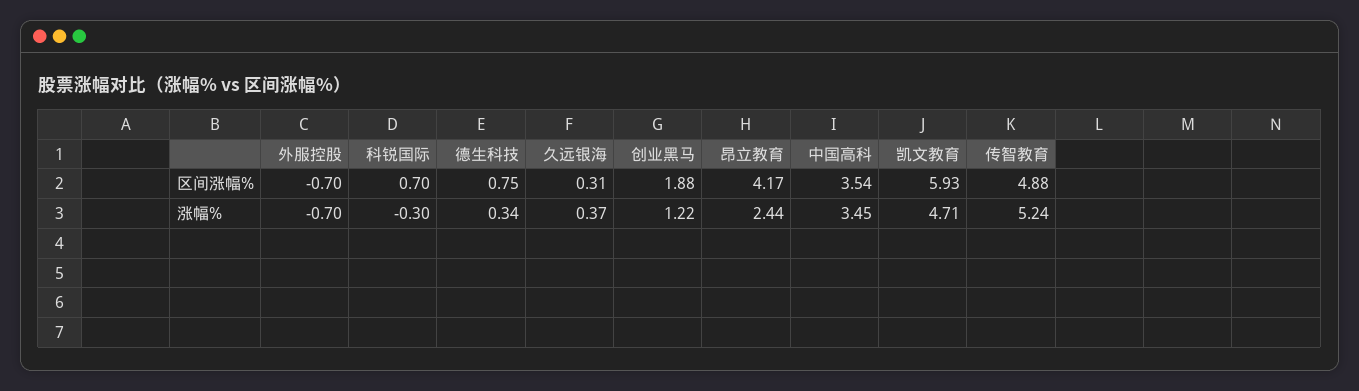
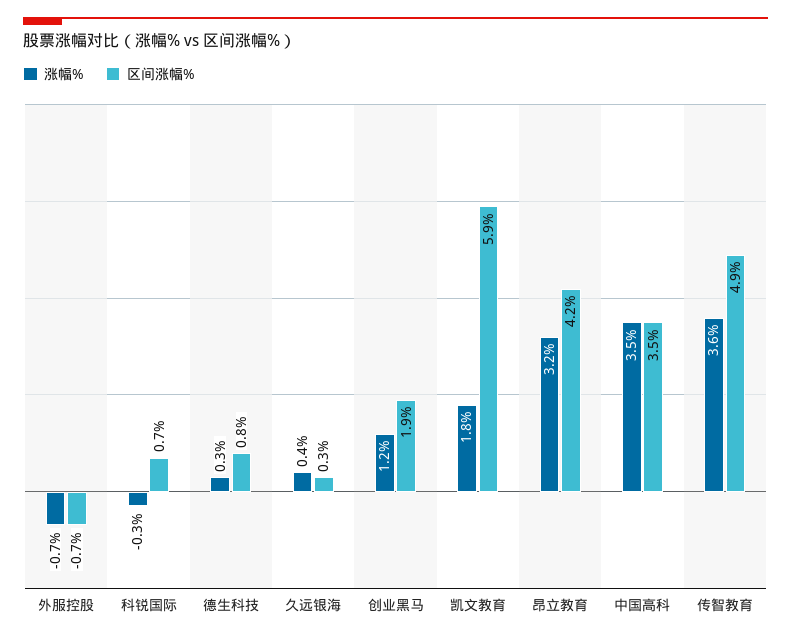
涨幅%, 昂立教育: 2.44 -> 3.2
涨幅%, 凯文教育: 4.71 -> 1.8
涨幅%, 传智教育: 5.24 -> 3.6

